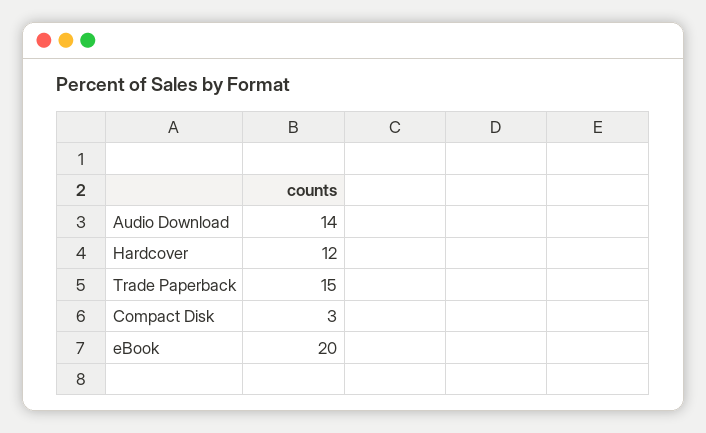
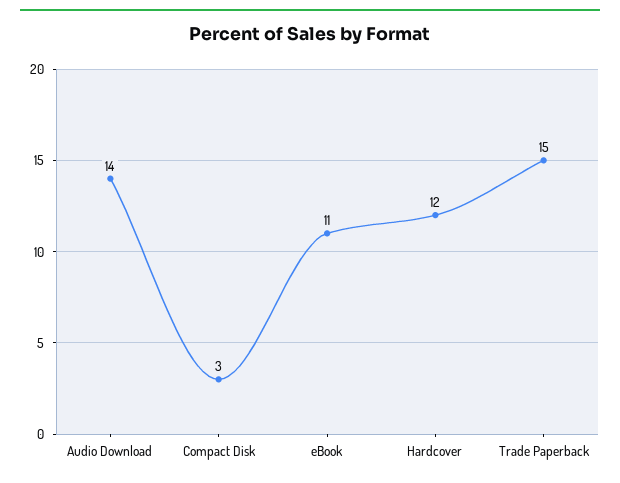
eBook: 20 -> 11

